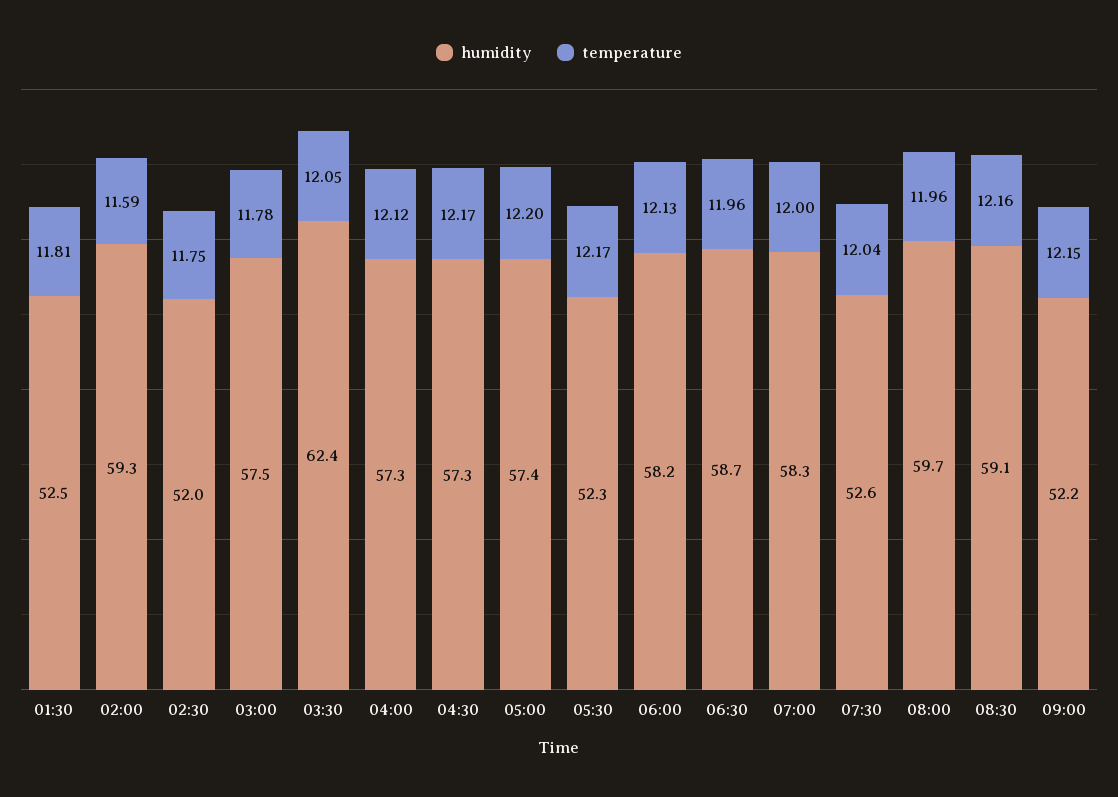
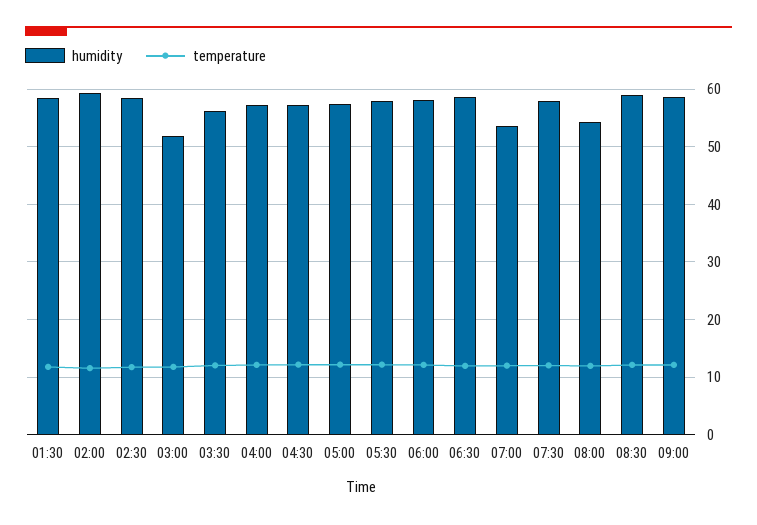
humidity, 01:30: 52.5 -> 58
humidity, 02:30: 52 -> 58
humidity, 03:00: 57.5 -> 52
humidity, 03:30: 62.4 -> 56
humidity, 05:30: 52.3 -> 58
humidity, 07:00: 58.3 -> 54
humidity, 07:30: 52.6 -> 58
humidity, 08:00: 59.7 -> 54
humidity, 09:00: 52.2 -> 58

